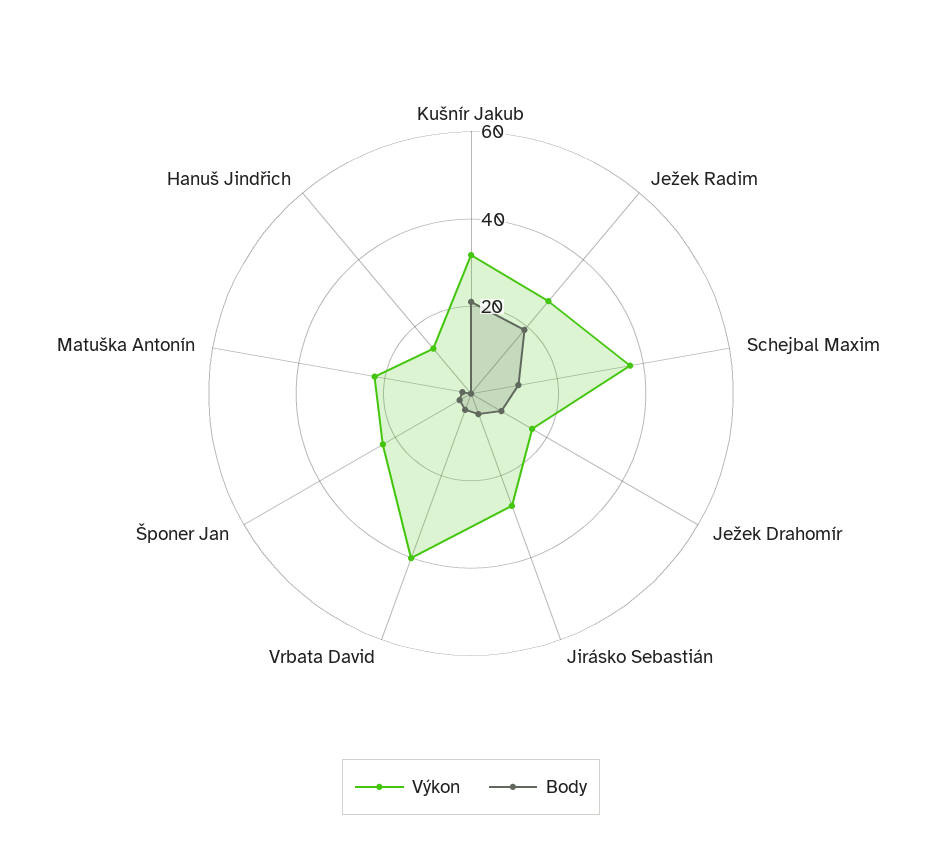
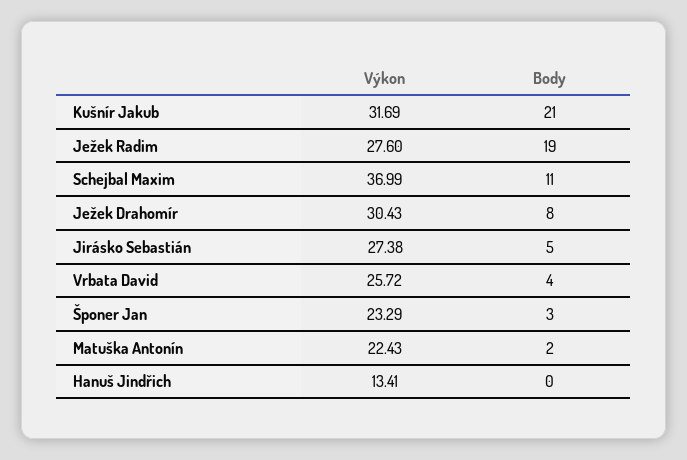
Výkon, Ježek Drahomír: 15 -> 30.43
Výkon, Vrbata David: 40 -> 25.72

